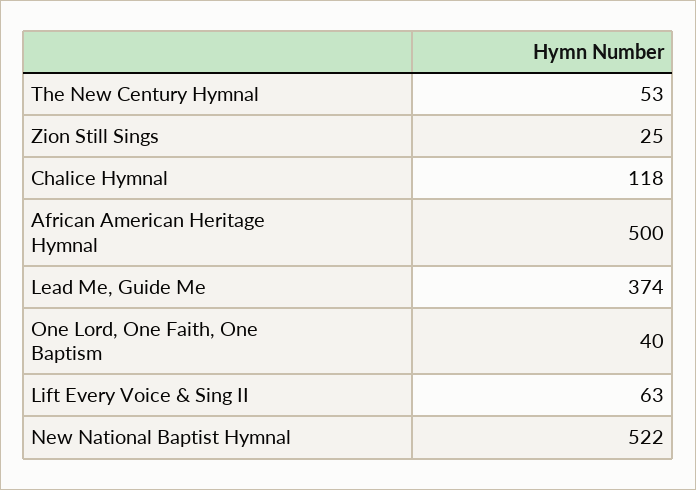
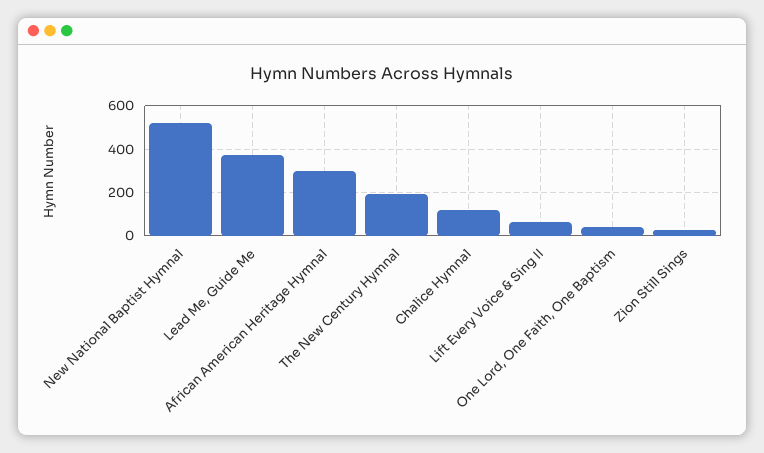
The New Century Hymnal: 53 -> 200
African American Heritage Hymnal: 500 -> 300

